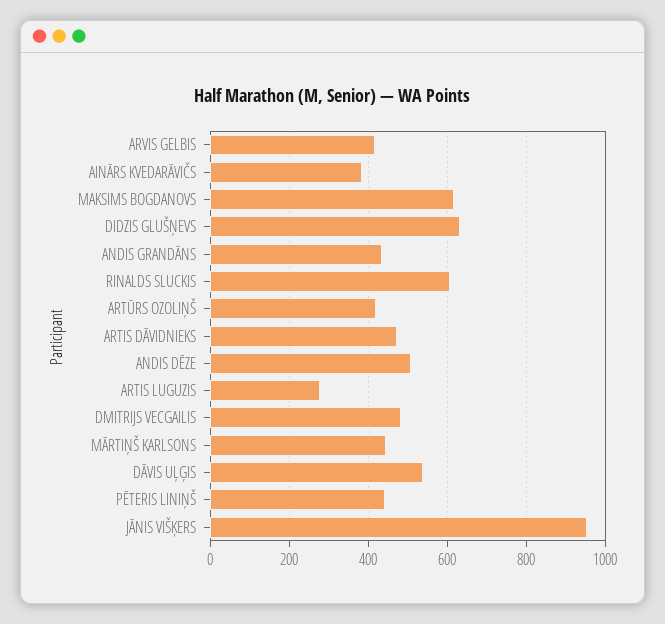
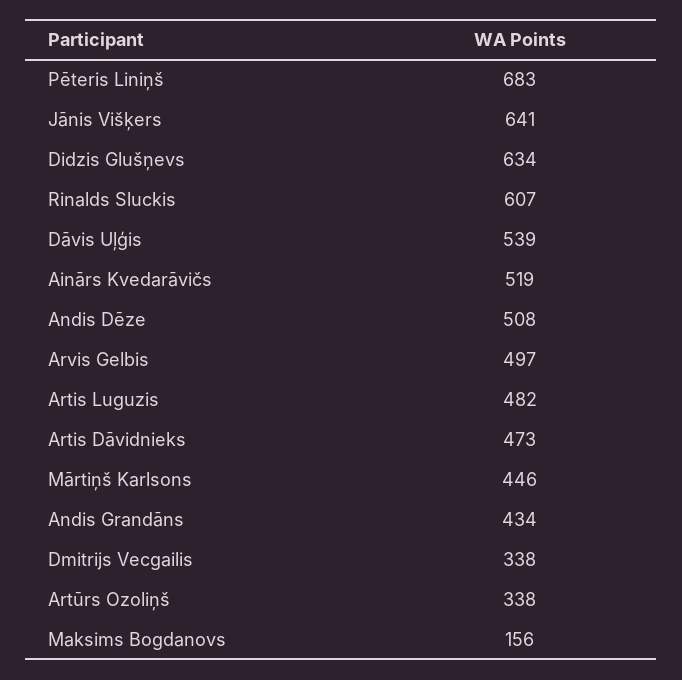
ARVIS GELBIS: 420 -> 497
AINĀRS KVEDARĀVIČS: 380 -> 519
MAKSIMS BOGDANOVS: 620 -> 156
ARTŪRS OZOLIŅŠ: 420 -> 338
ARTIS LUGUZIS: 280 -> 482
DMITRIJS VECGAILIS: 480 -> 338
PĒTERIS LINIŅŠ: 440 -> 683
JĀNIS VIŠĶERS: 960 -> 641

